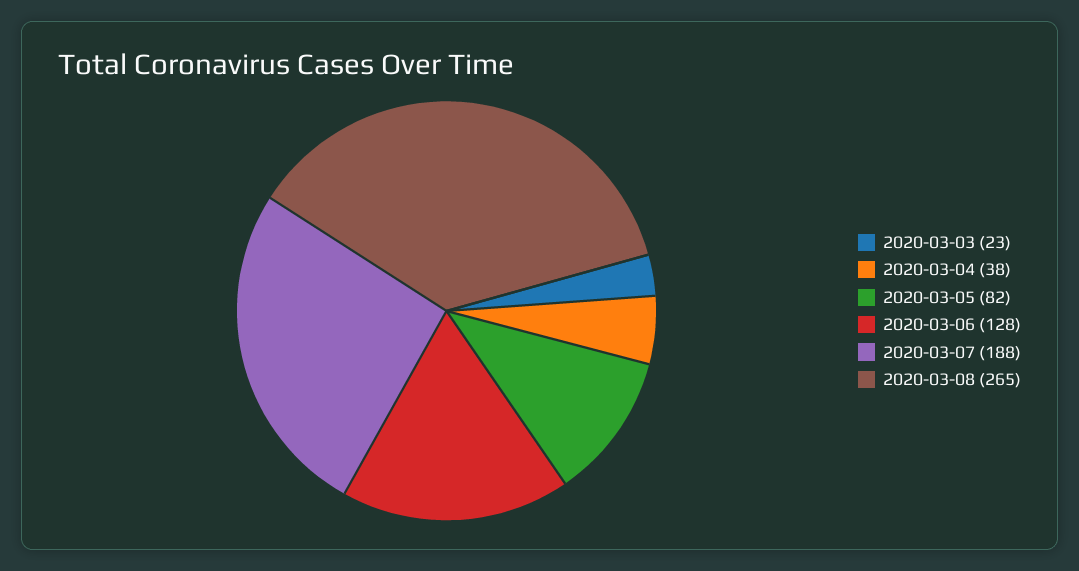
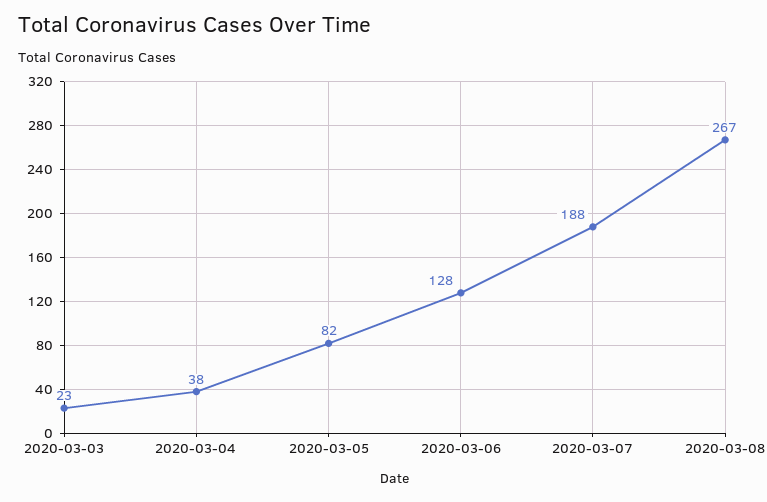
2020-03-08: 265 -> 267

